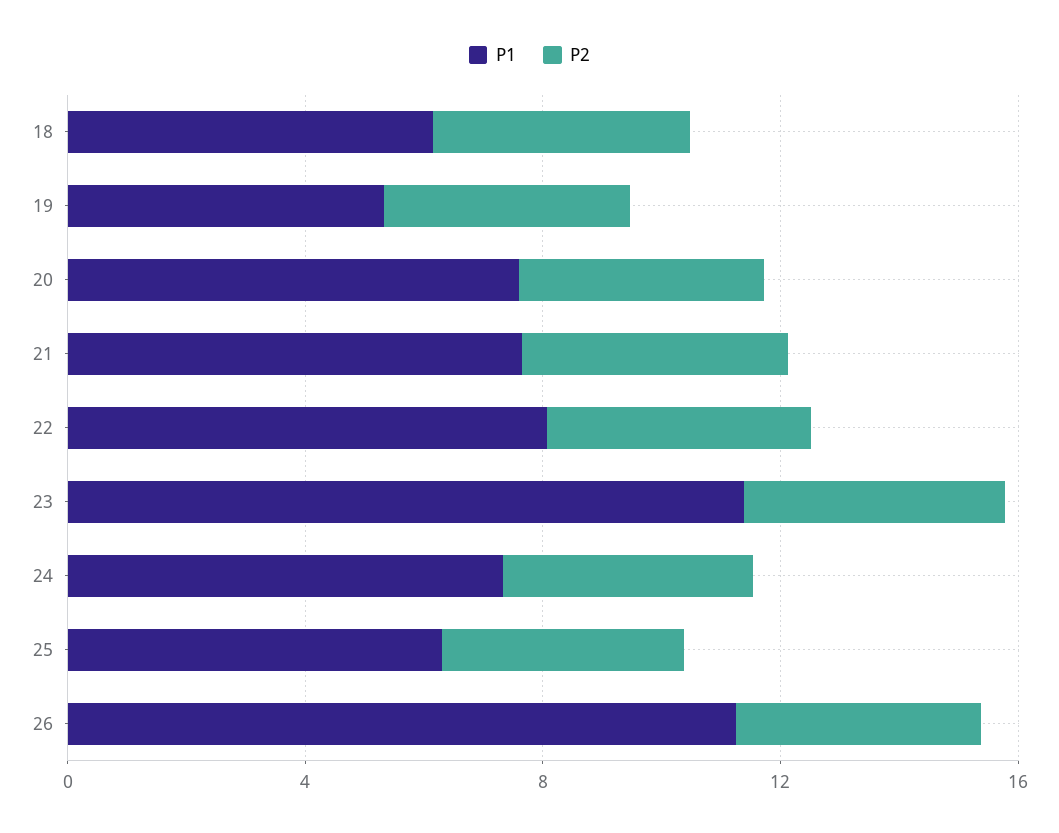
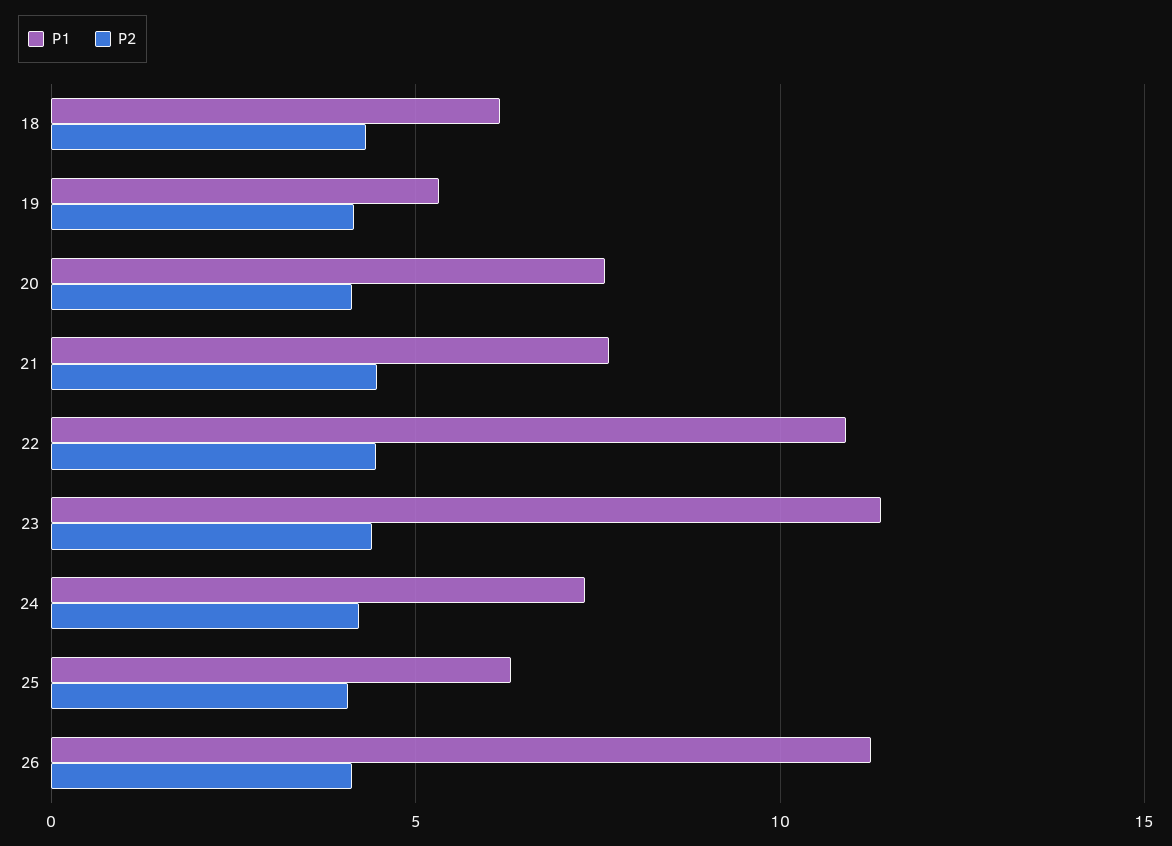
P1, 22: 8 -> 11

